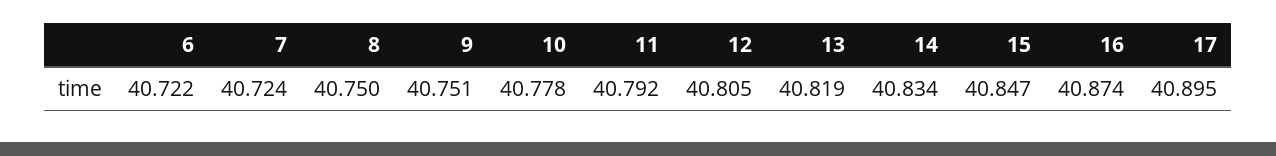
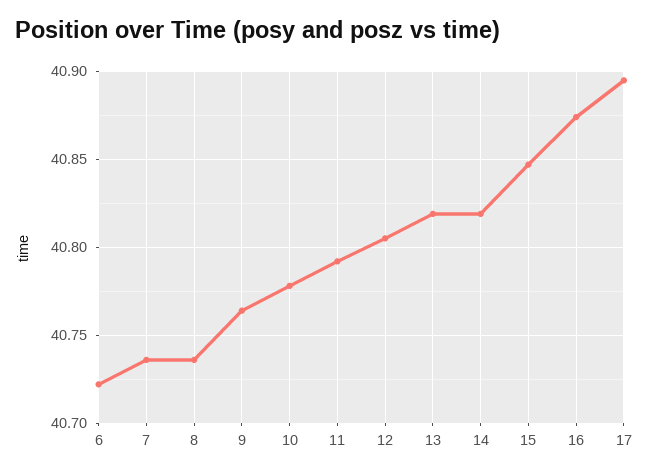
7: 40.724 -> 40.735
8: 40.75 -> 40.735
9: 40.751 -> 40.765
14: 40.834 -> 40.82

